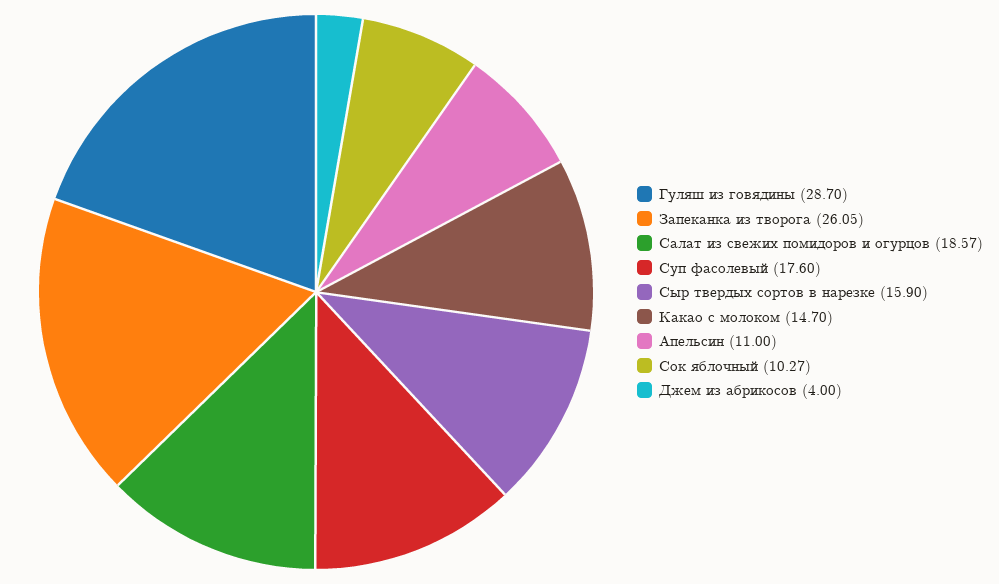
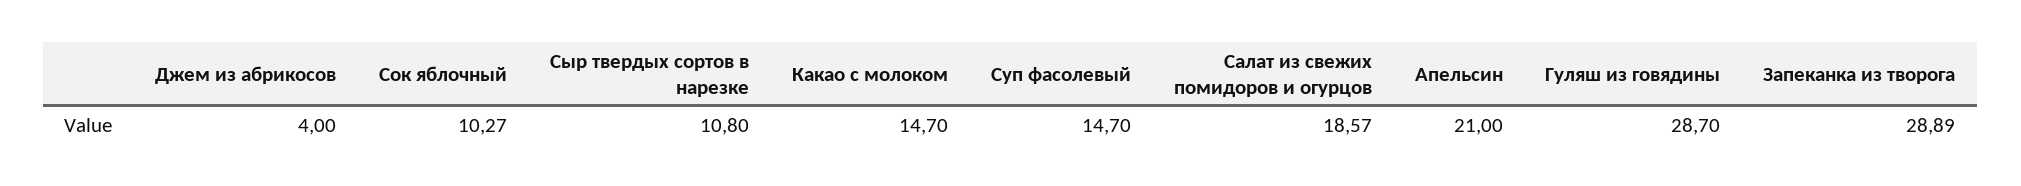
Запеканка из творога: 26.05 -> 28.89
Суп фасолевый: 17.6 -> 14.7
Сыр твердых сортов в нарезке: 15.9 -> 10.8
Апельсин: 11 -> 21

